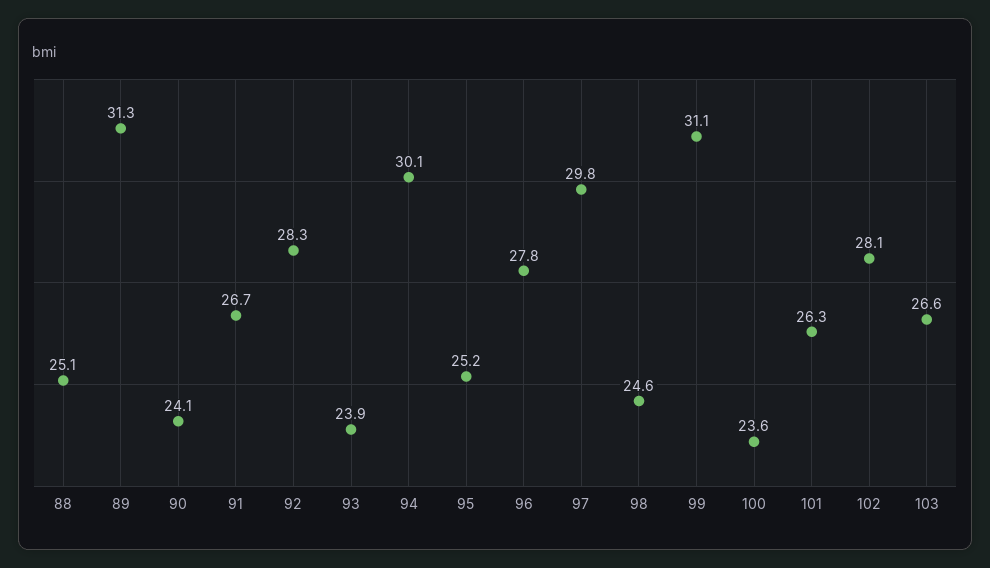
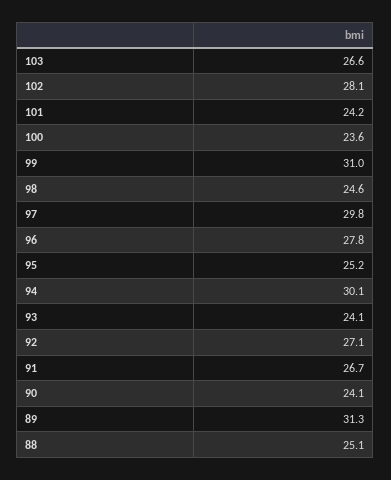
92: 28.3 -> 27.1
93: 23.9 -> 24.1
99: 31.1 -> 31
101: 26.3 -> 24.2

